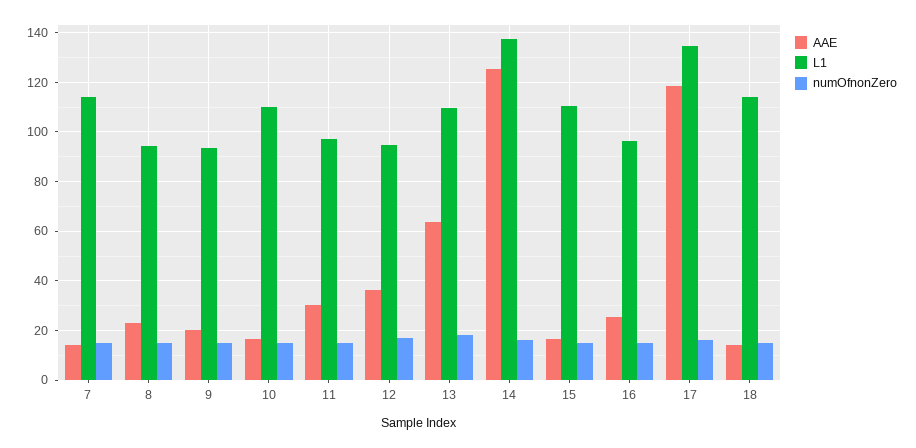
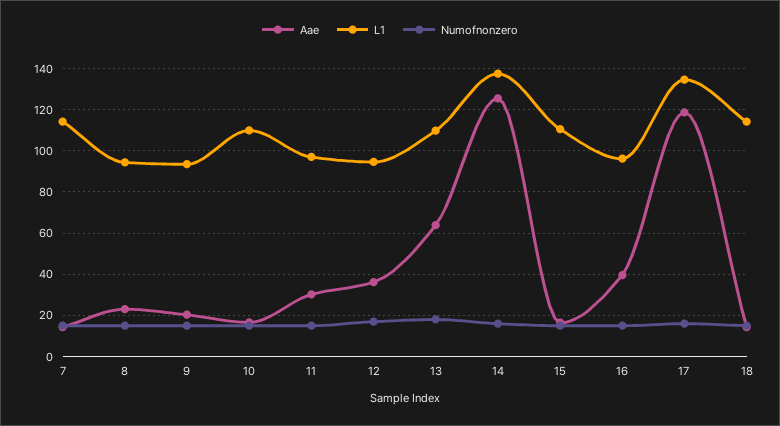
AAE, 16: 25 -> 40

